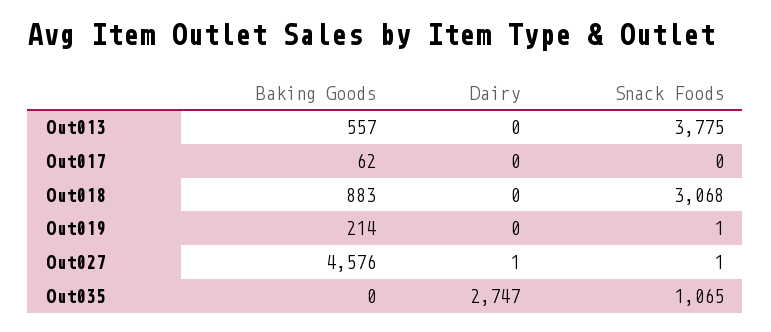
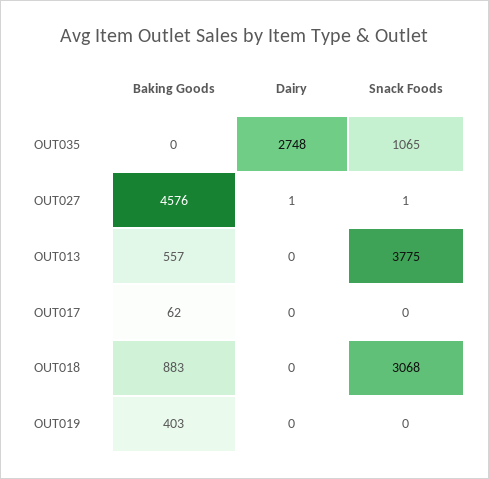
Baking Goods, Out019: 214 -> 403
Snack Foods, Out019: 1 -> 0
Dairy, Out035: 2747 -> 2748

